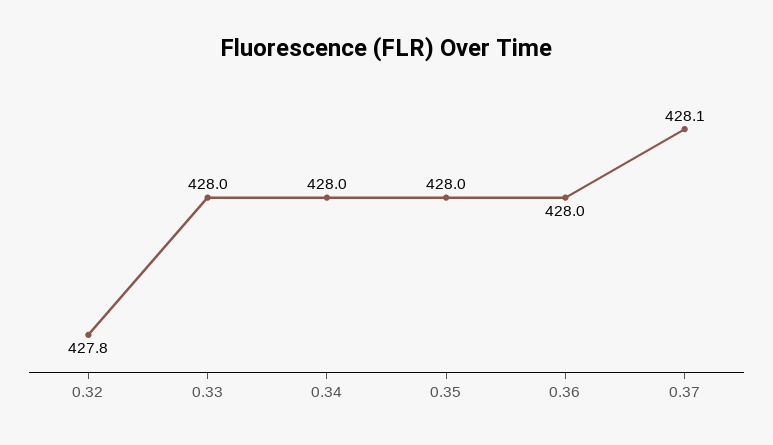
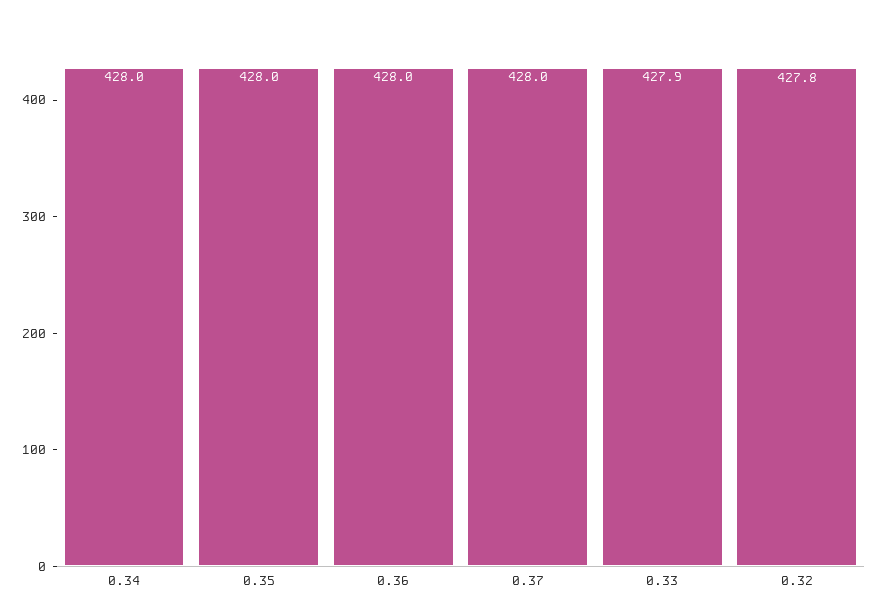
0.33: 428 -> 427.9
0.37: 428.1 -> 428

